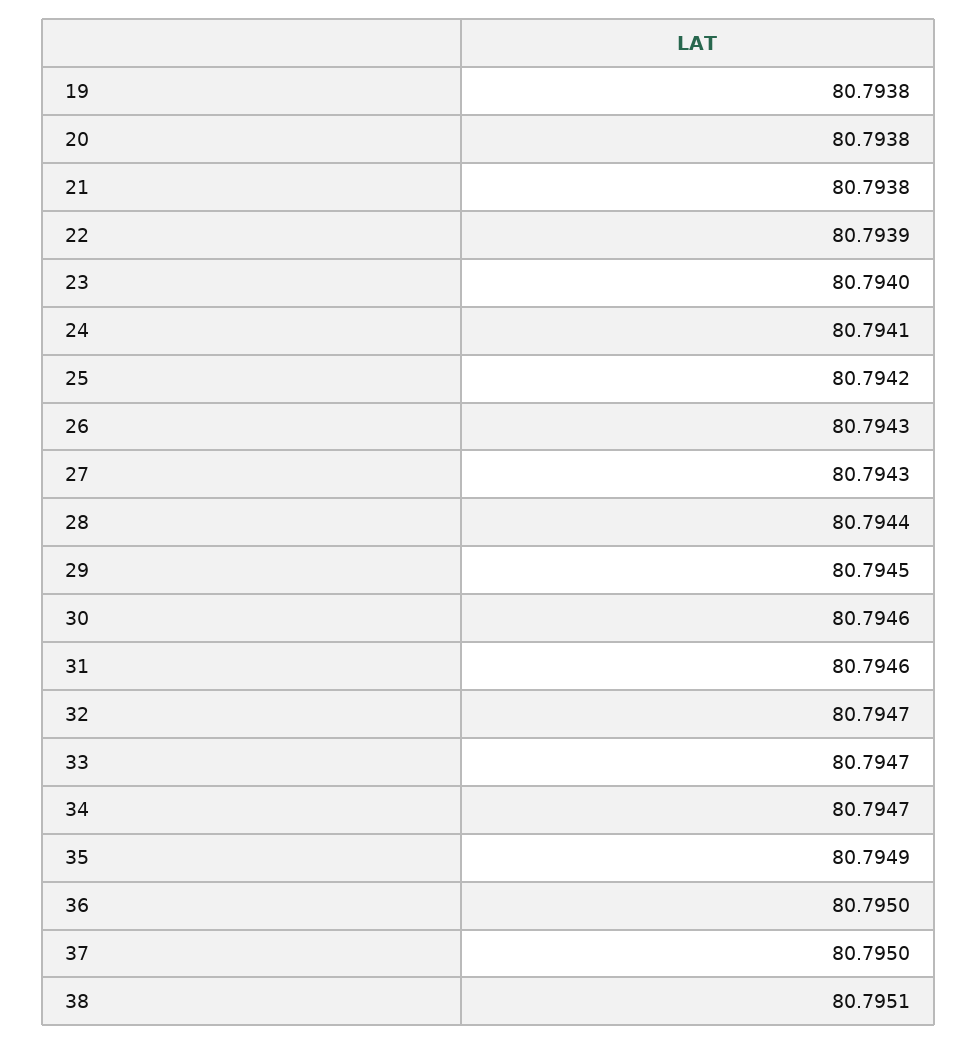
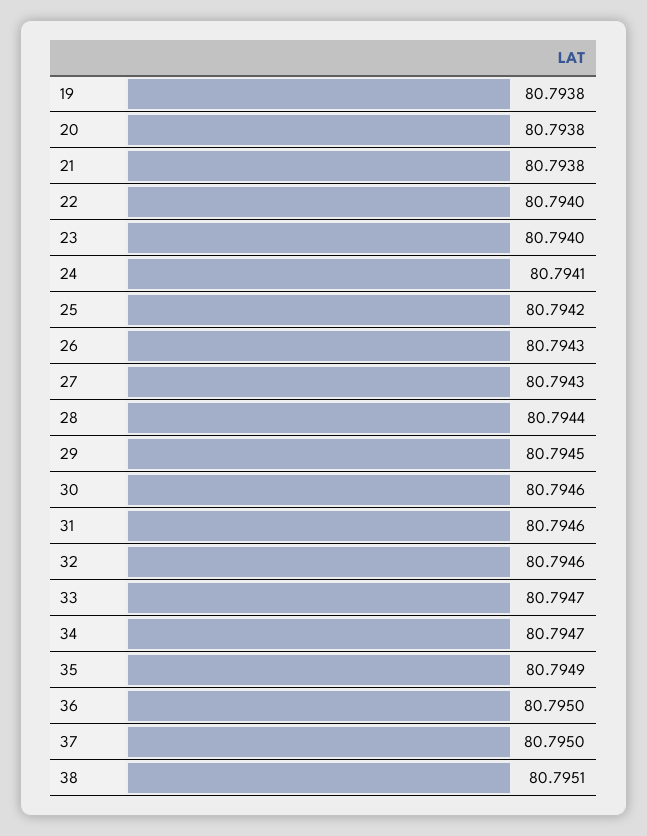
22: 80.7939 -> 80.794
32: 80.7947 -> 80.7946

